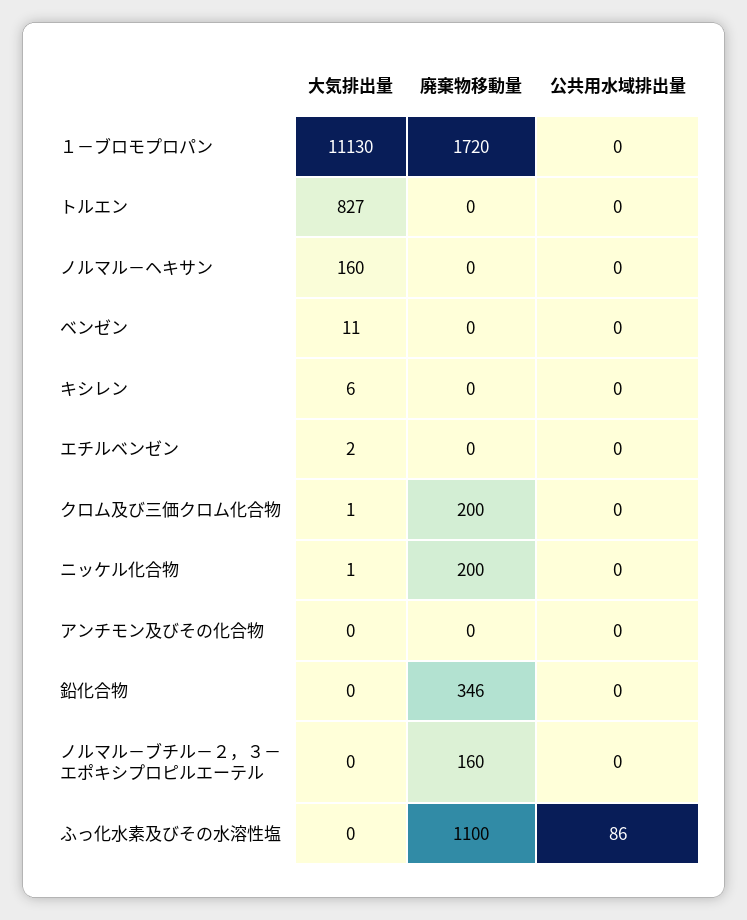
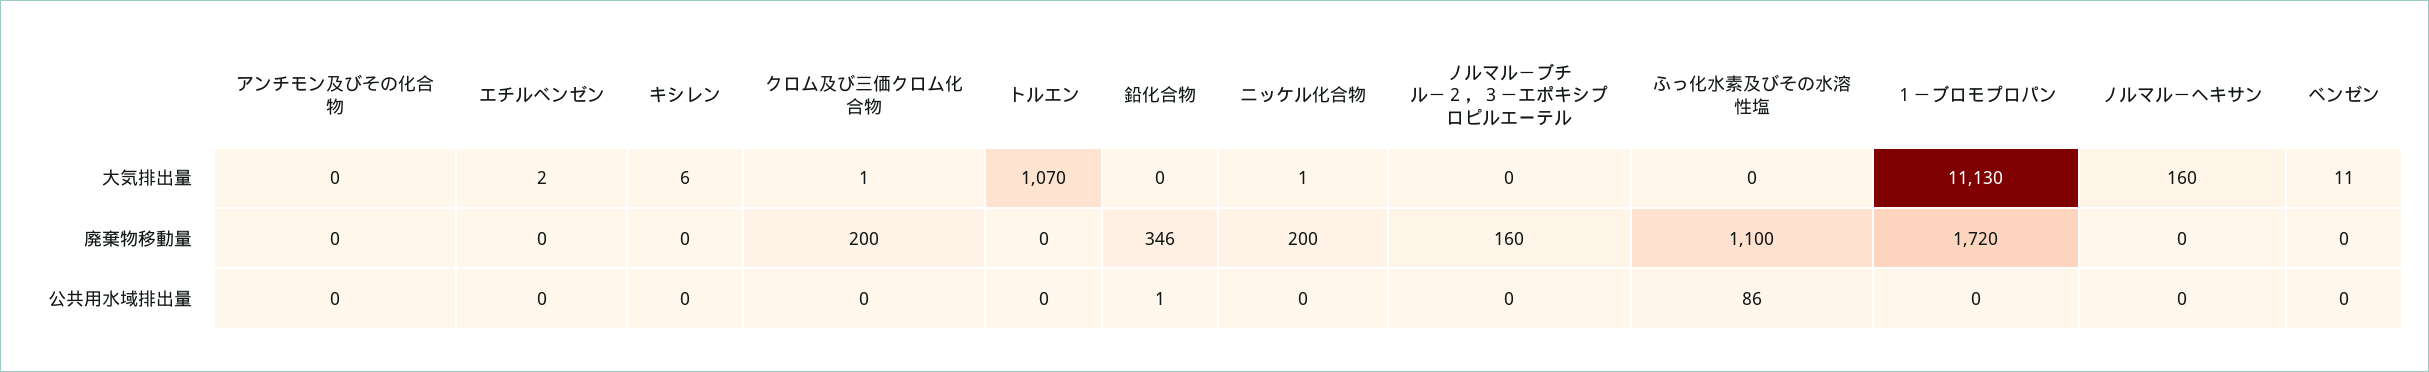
大気排出量, トルエン: 827 -> 1070
公共用水域排出量, 鉛化合物: 0 -> 1

